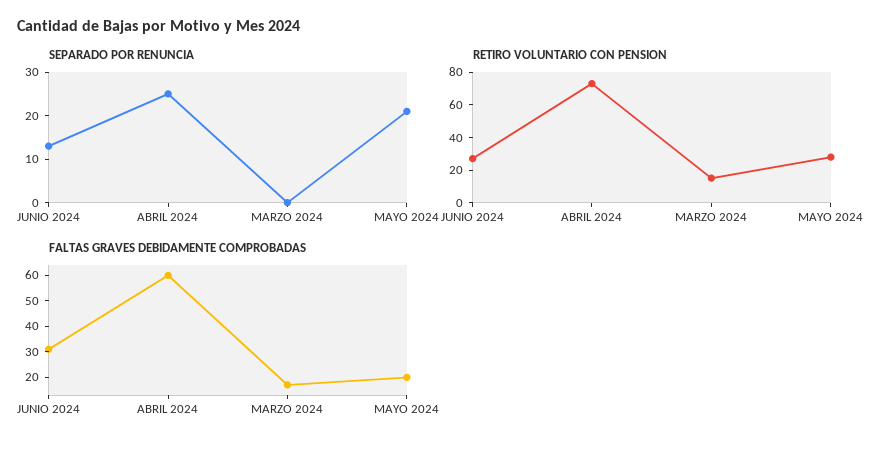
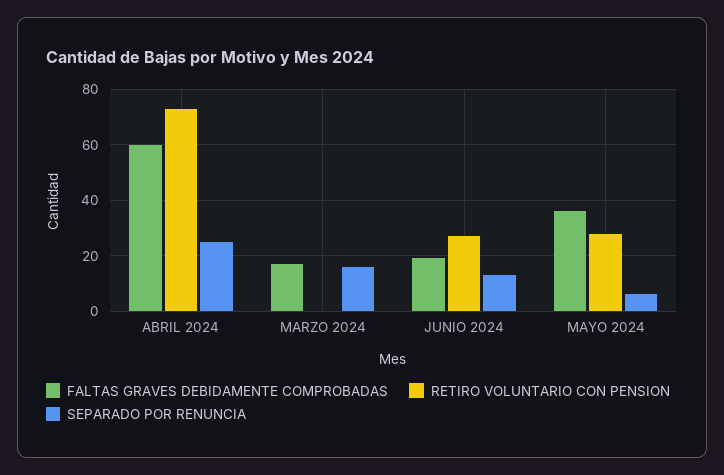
SEPARADO POR RENUNCIA, MARZO 2024: 0 -> 15
SEPARADO POR RENUNCIA, MAYO 2024: 20 -> 5
RETIRO VOLUNTARIO CON PENSION, MARZO 2024: 15 -> 0
FALTAS GRAVES DEBIDAMENTE COMPROBADAS, JUNIO 2024: 30 -> 20
FALTAS GRAVES DEBIDAMENTE COMPROBADAS, MAYO 2024: 20 -> 35

